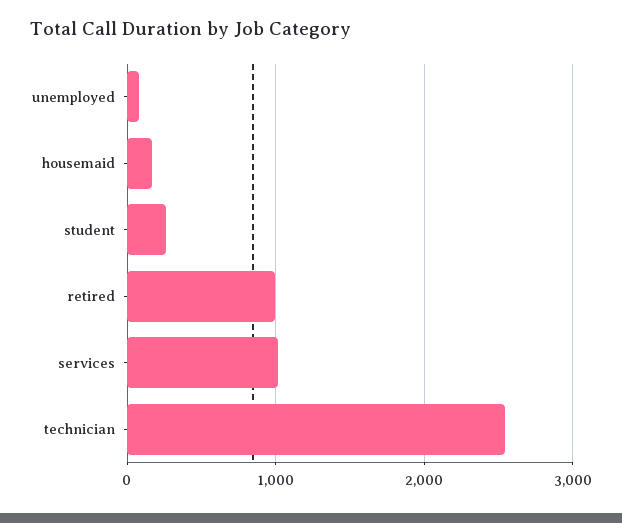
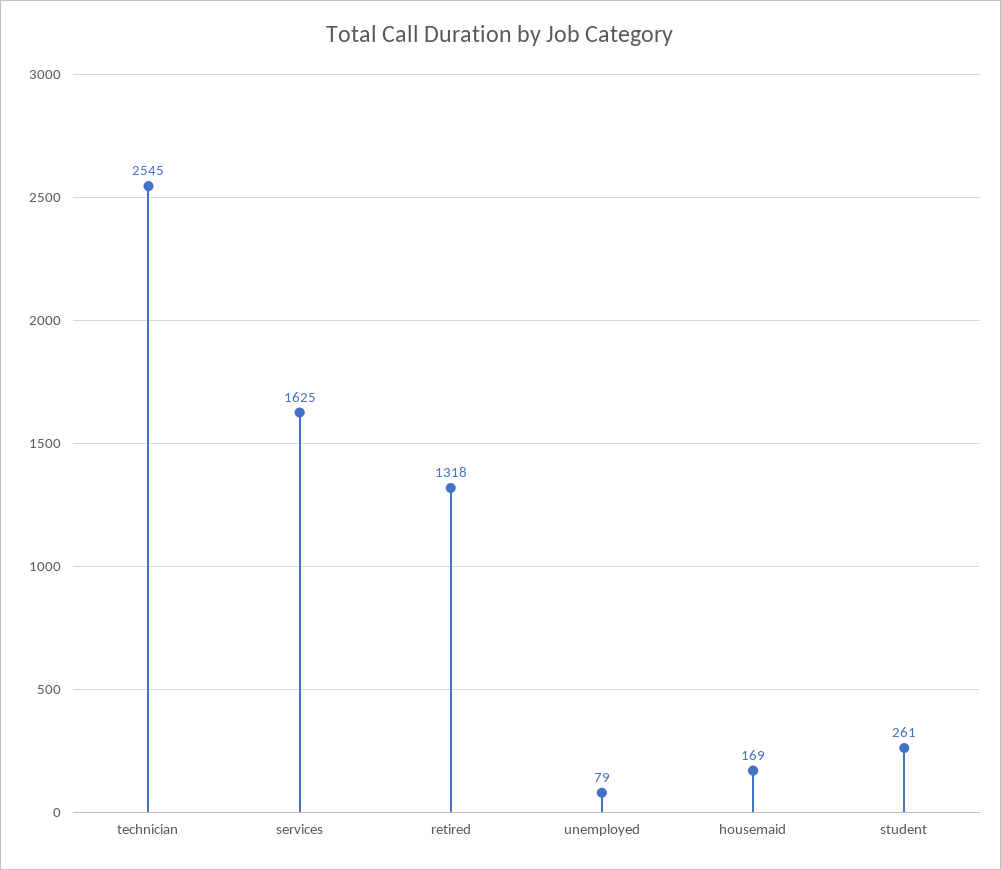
retired: 1000 -> 1318
services: 1000 -> 1625

